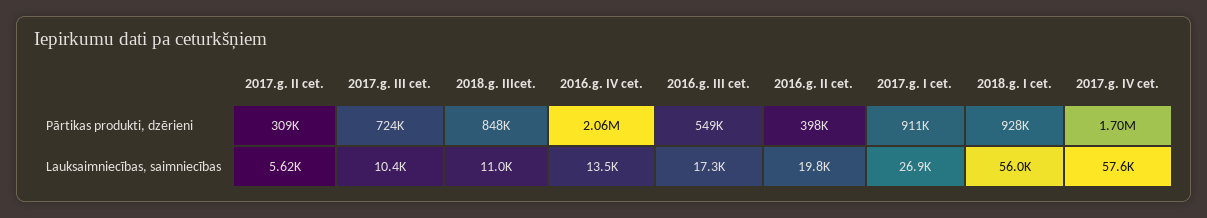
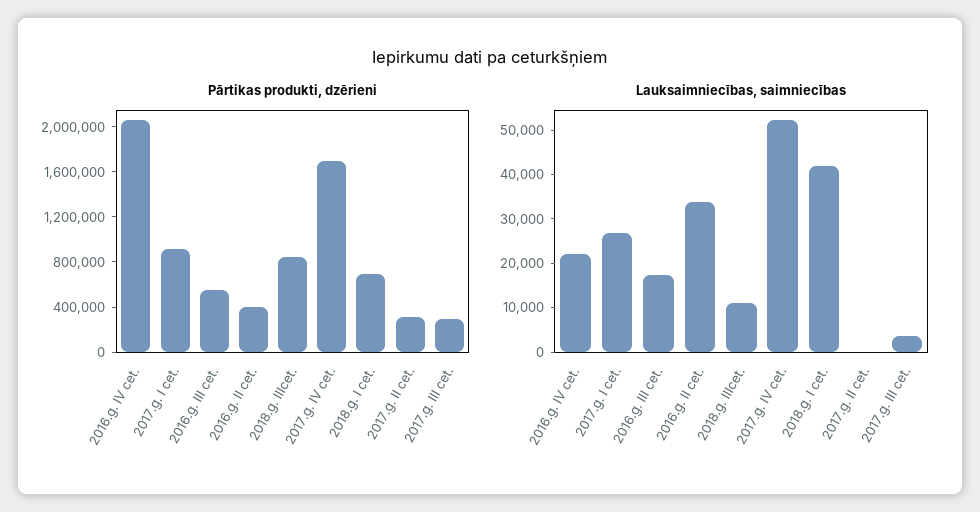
Pārtikas produkti, dzērieni, 2017.g. III cet.: 724000 -> 300000
Pārtikas produkti, dzērieni, 2018.g. I cet.: 928000 -> 700000
Lauksaimniecības, saimniecības, 2017.g. II cet.: 5620 -> 0
Lauksaimniecības, saimniecības, 2017.g. III cet.: 10400 -> 4000
Lauksaimniecības, saimniecības, 2016.g. IV cet.: 13500 -> 22000
Lauksaimniecības, saimniecības, 2016.g. II cet.: 19800 -> 34000
Lauksaimniecības, saimniecības, 2018.g. I cet.: 56000 -> 42000
Lauksaimniecības, saimniecības, 2017.g. IV cet.: 57600 -> 52000

